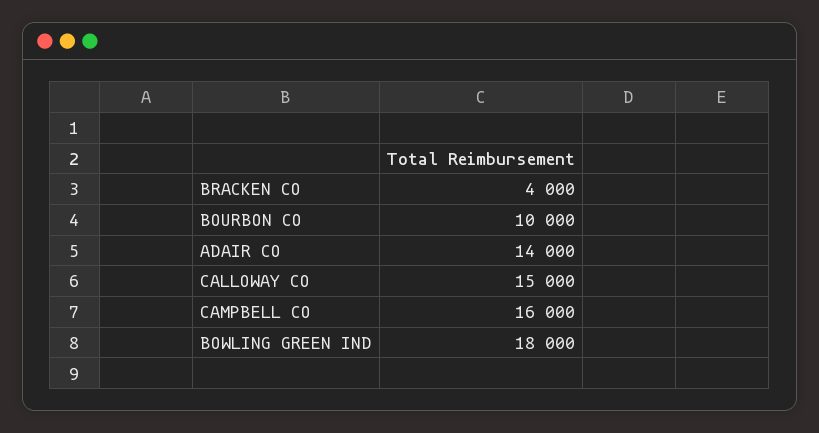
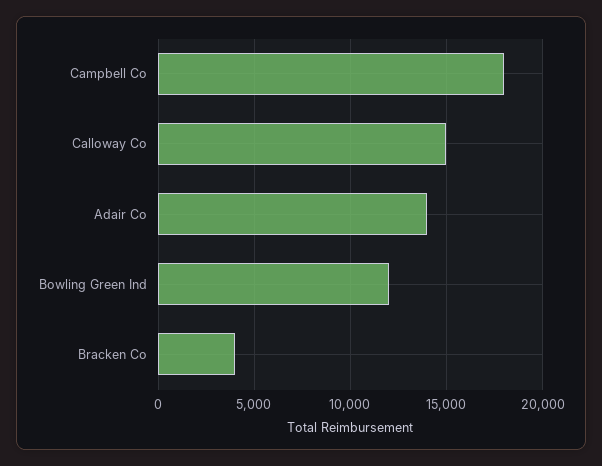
BOURBON CO: 10000 -> none
CAMPBELL CO: 16000 -> 18000
BOWLING GREEN IND: 18000 -> 12000

